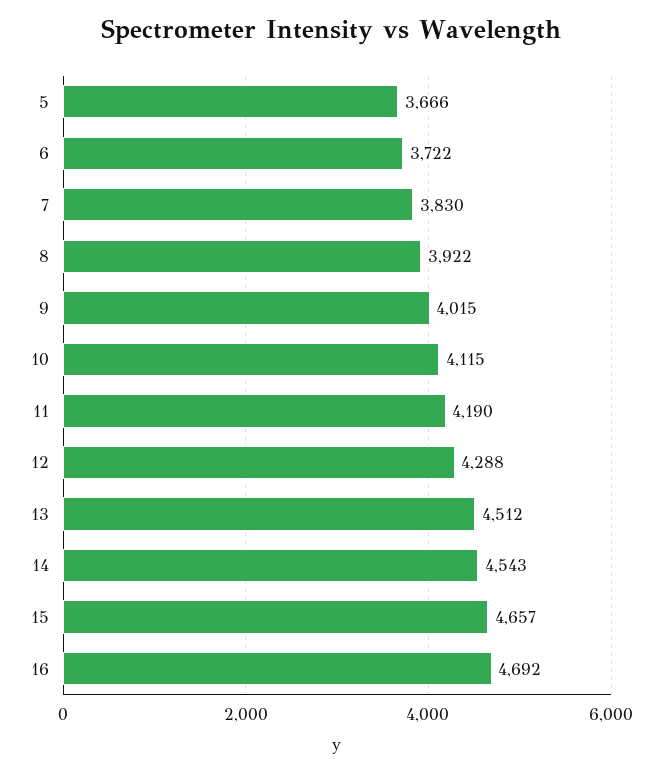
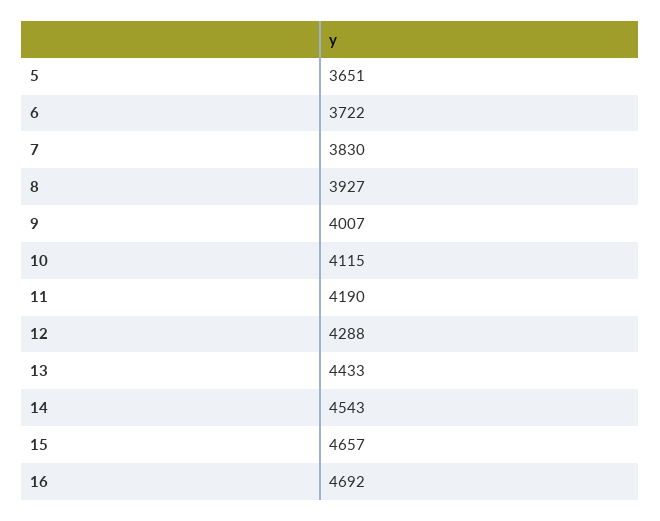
5: 3666 -> 3651
8: 3922 -> 3927
9: 4015 -> 4007
13: 4512 -> 4433

